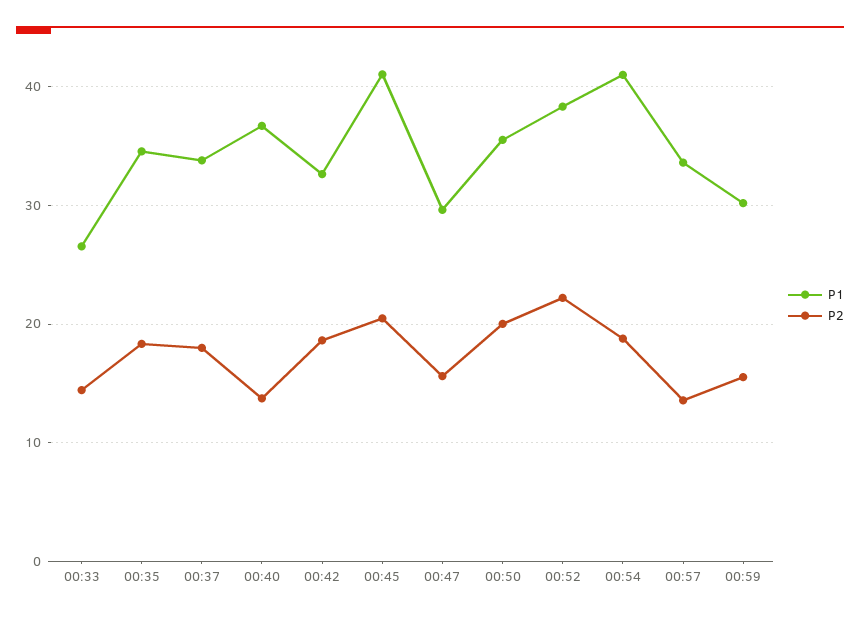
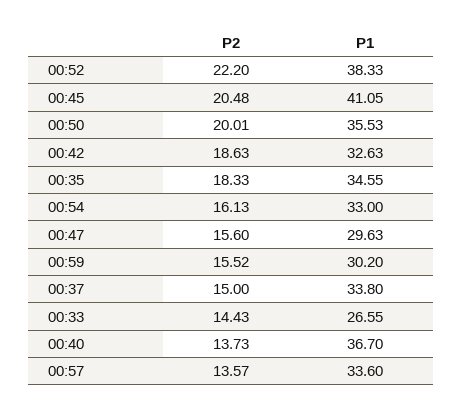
P2, 00:37: 18 -> 15
P1, 00:54: 41 -> 33
P2, 00:54: 19 -> 16.13

